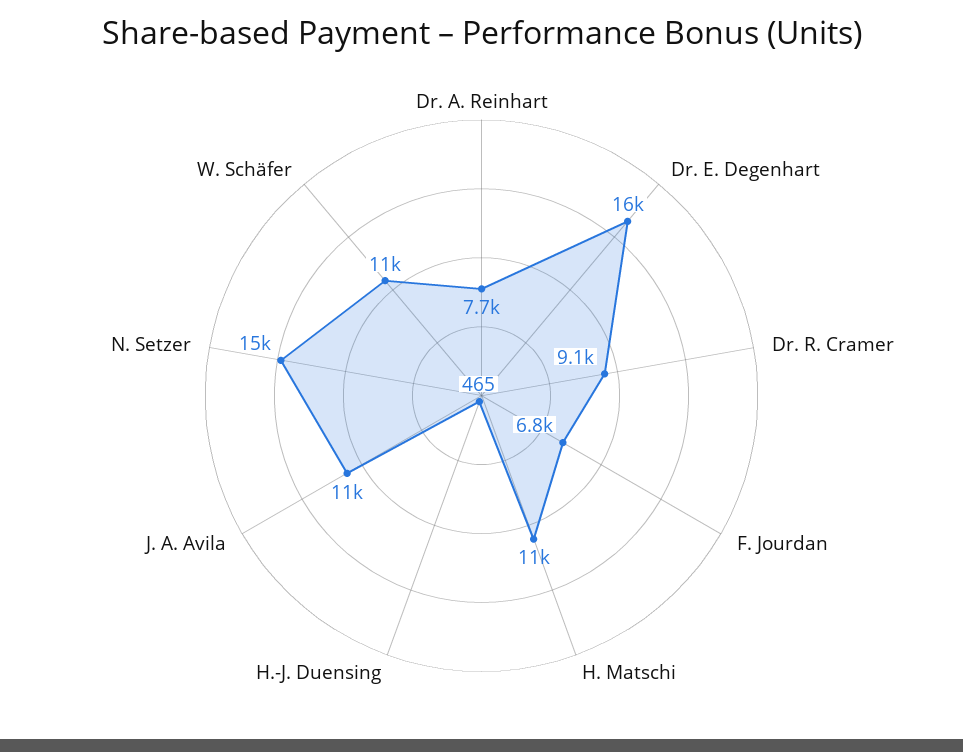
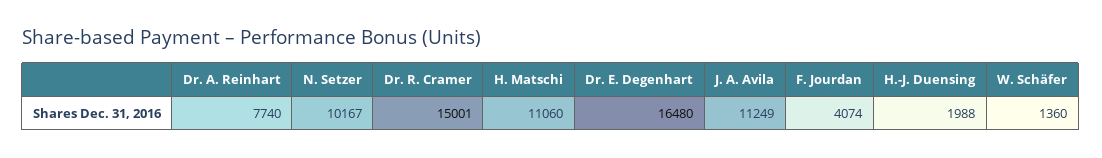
Dr. R. Cramer: 9100 -> 15001
F. Jourdan: 6800 -> 4074
H.-J. Duensing: 465 -> 1988
N. Setzer: 15000 -> 10167
W. Schäfer: 11000 -> 1360

